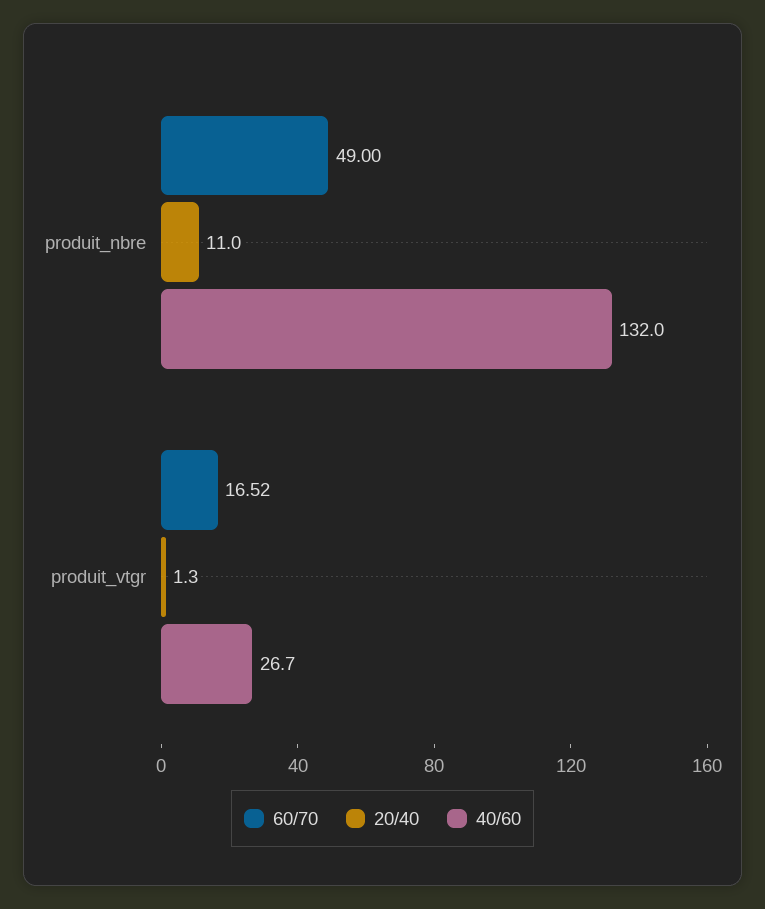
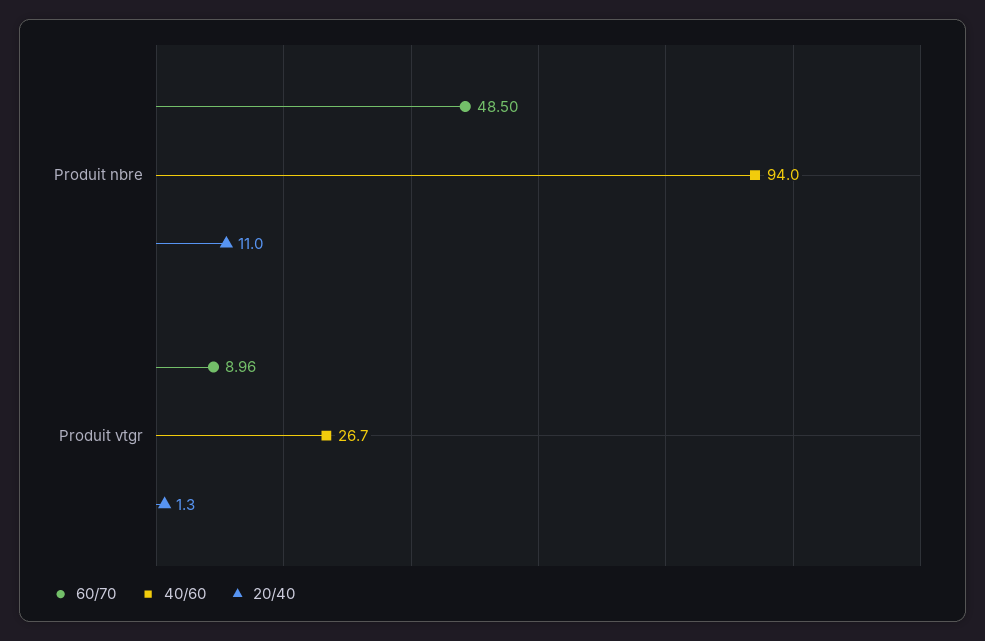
60/70, produit_nbre: 49 -> 48.5
40/60, produit_nbre: 132 -> 94
60/70, produit_vtgr: 16.52 -> 8.96

